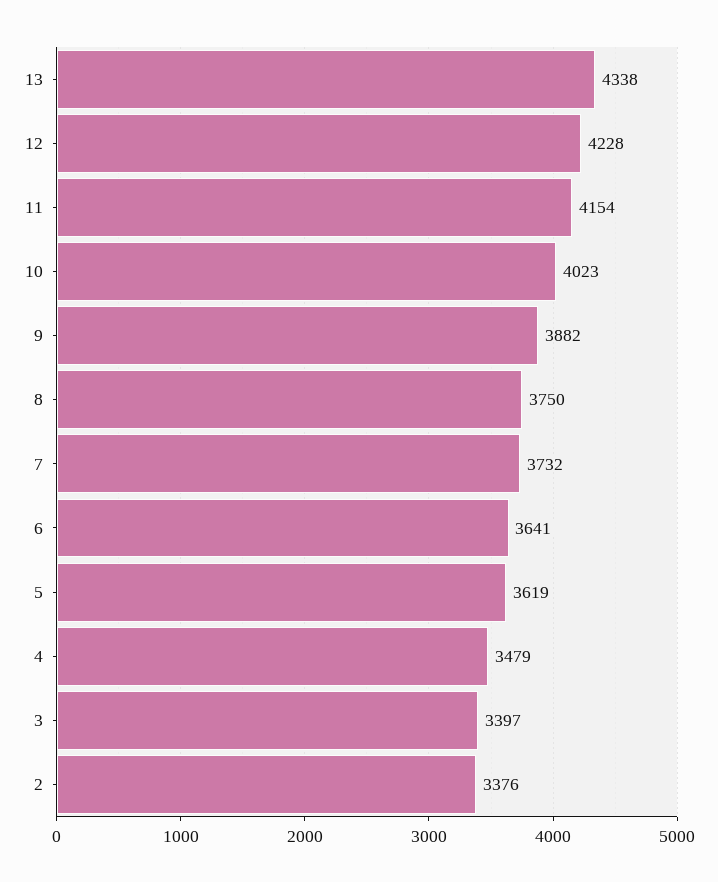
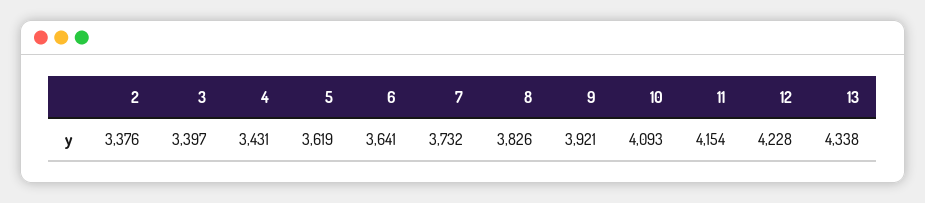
10: 4023 -> 4093
9: 3882 -> 3921
8: 3750 -> 3826
4: 3479 -> 3431

